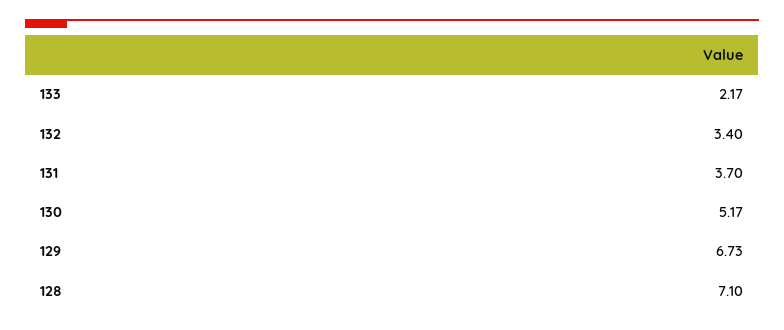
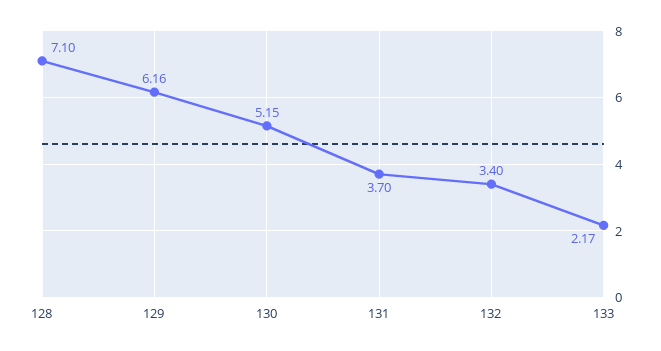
130: 5.17 -> 5.15
129: 6.73 -> 6.16

